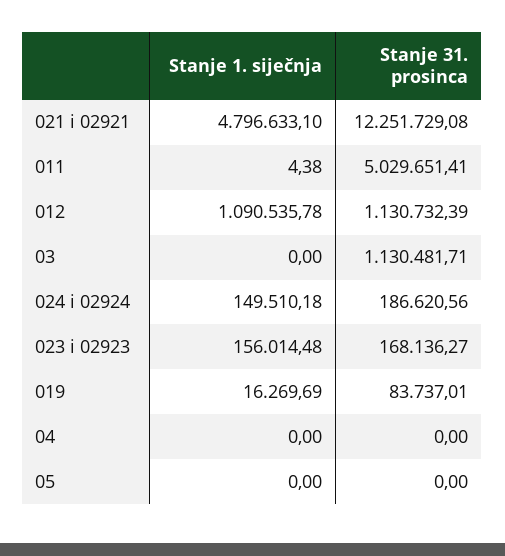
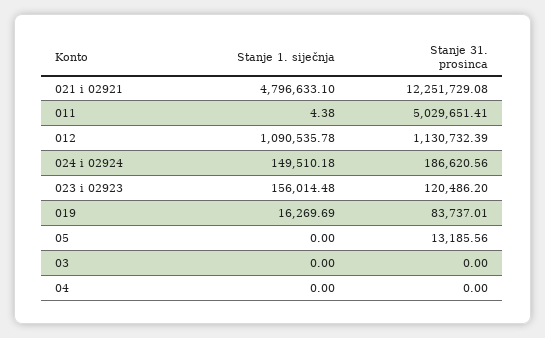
Stanje 31. prosinca, 03: 1130481.71 -> 0
Stanje 31. prosinca, 023 i 02923: 168136.27 -> 120486.2
Stanje 31. prosinca, 05: 0 -> 13185.56

